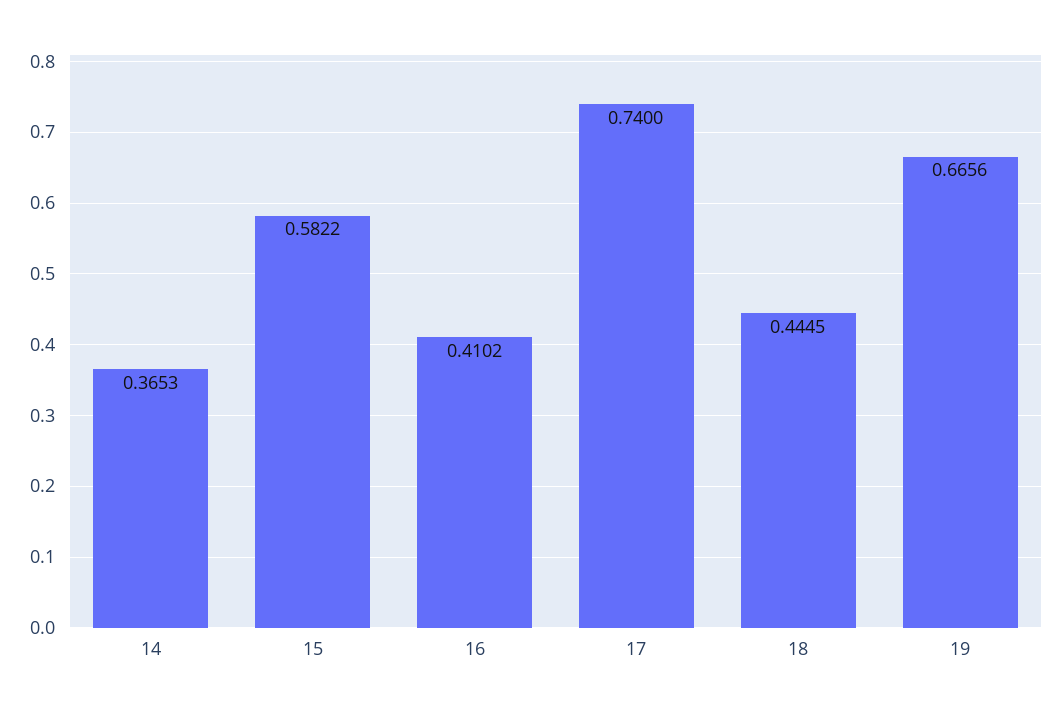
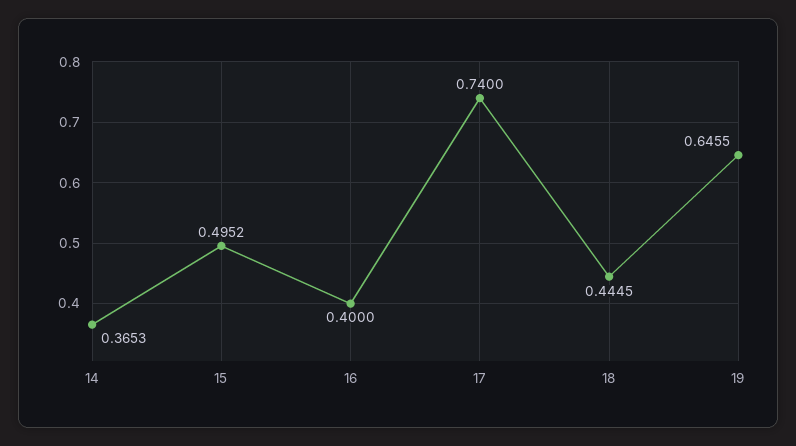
15: 0.5822 -> 0.4952
16: 0.4102 -> 0.4
19: 0.6656 -> 0.6455

